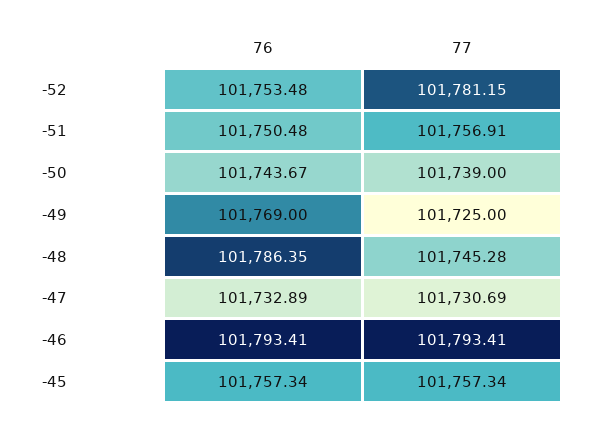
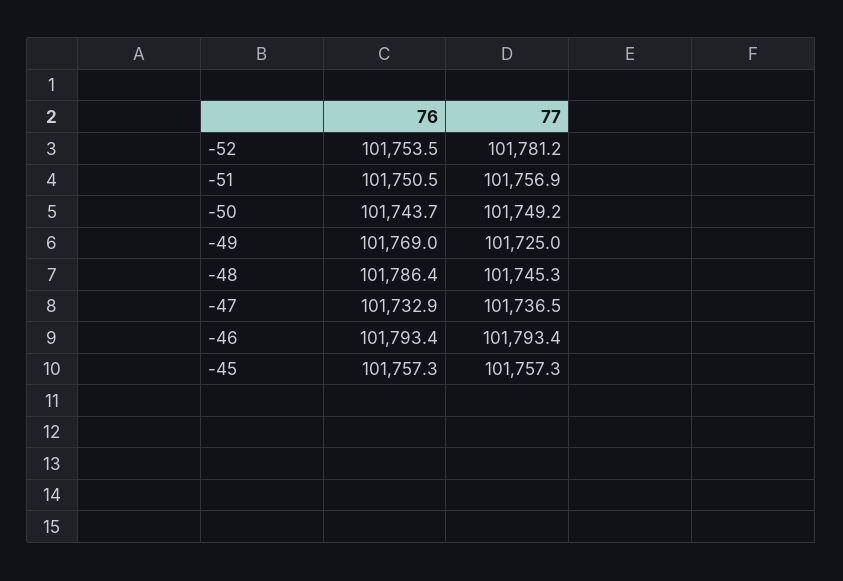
77, -50: 101739 -> 101749.2
77, -47: 101730.69 -> 101736.5

